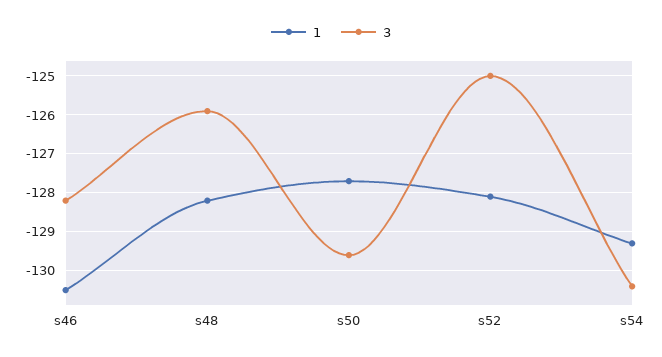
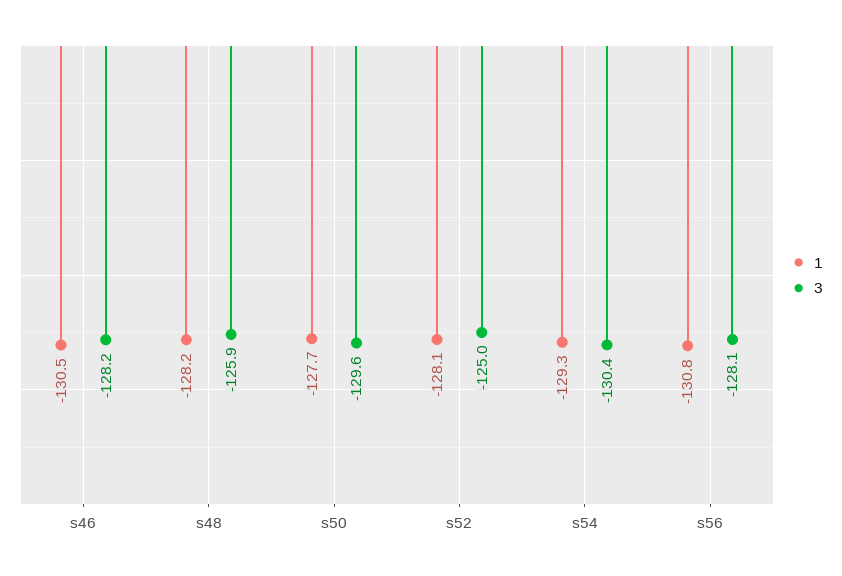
1, s56: none -> -130.8
3, s56: none -> -128.1

